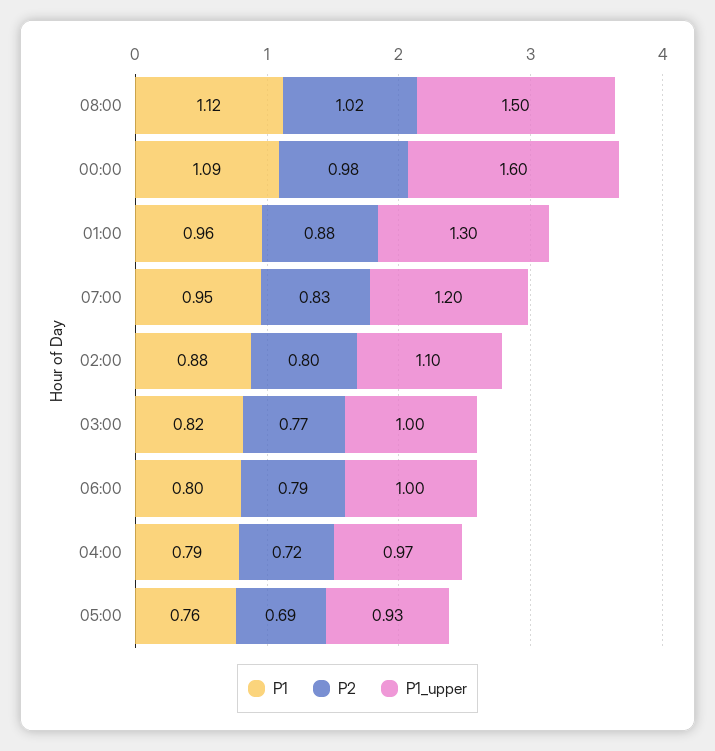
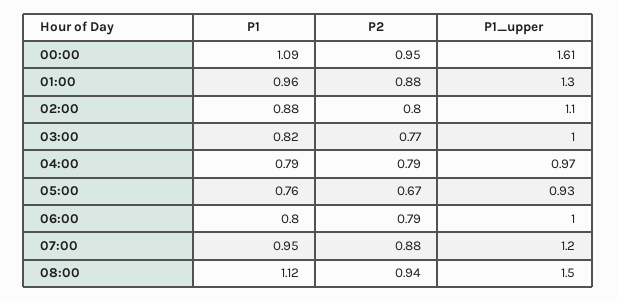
P2, 08:00: 1.02 -> 0.94
P2, 00:00: 0.98 -> 0.95
P1_upper, 00:00: 1.6 -> 1.61
P2, 07:00: 0.83 -> 0.88
P2, 04:00: 0.72 -> 0.79
P2, 05:00: 0.69 -> 0.67

